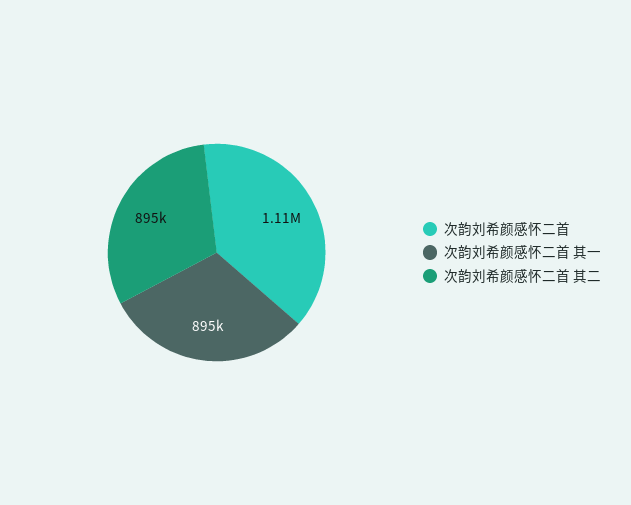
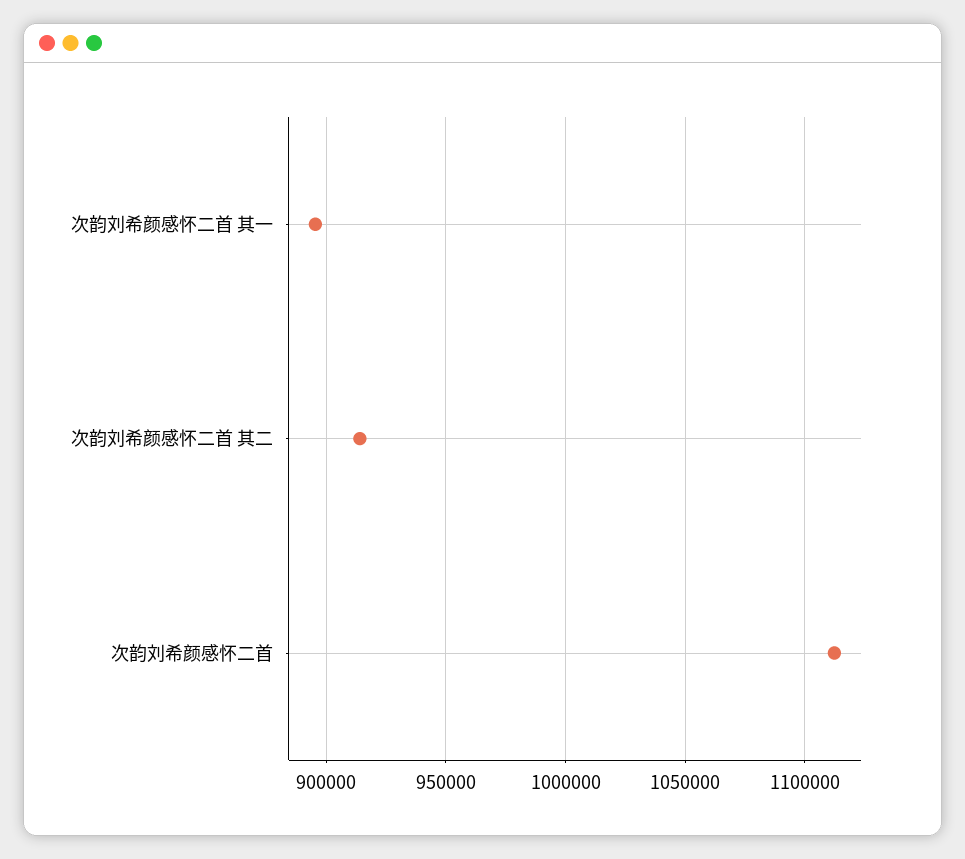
次韵刘希颜感怀二首 其二: 895000 -> 915000

